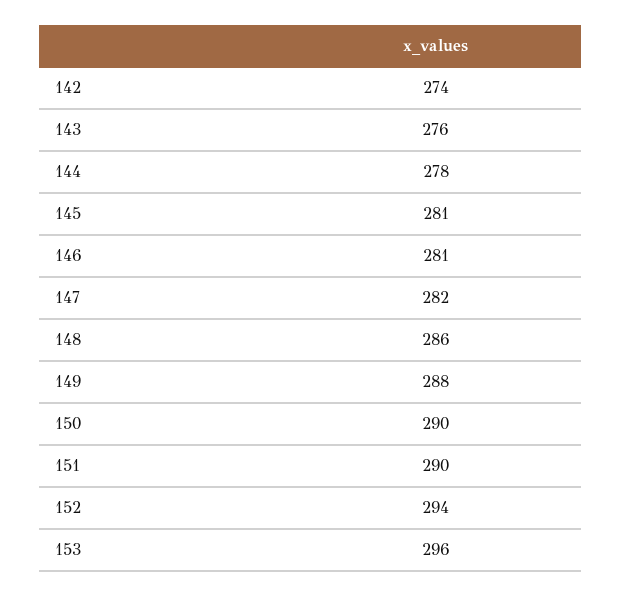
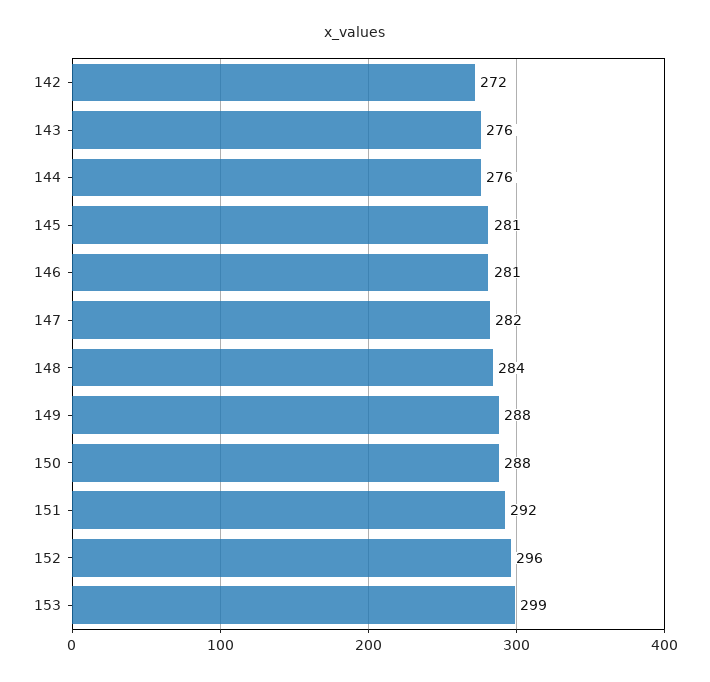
142: 274 -> 272
144: 278 -> 276
148: 286 -> 284
150: 290 -> 288
151: 290 -> 292
152: 294 -> 296
153: 296 -> 299

